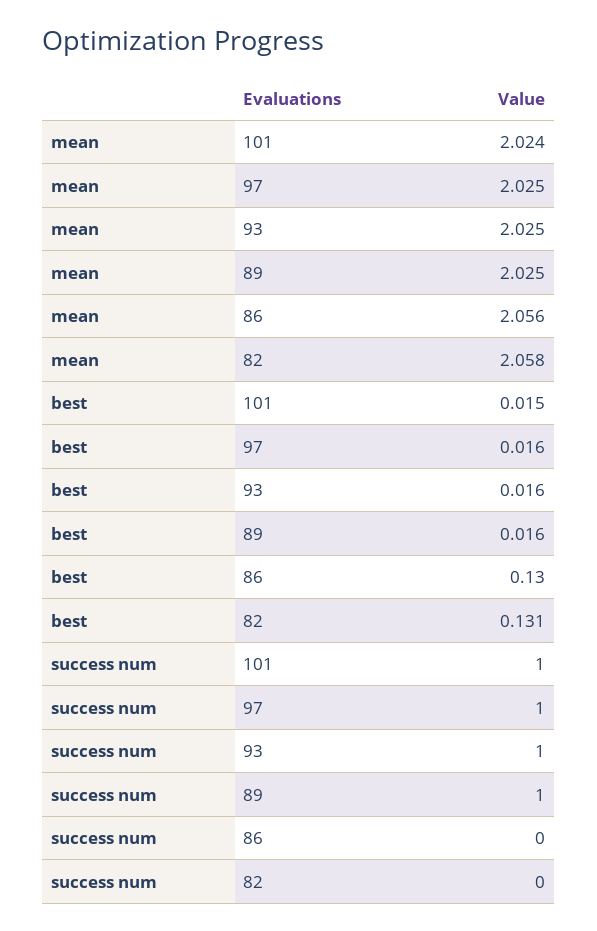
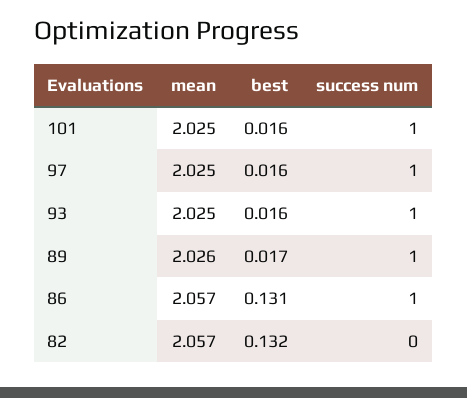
mean, 101: 2.024 -> 2.025
mean, 89: 2.025 -> 2.026
mean, 86: 2.056 -> 2.057
mean, 82: 2.058 -> 2.057
best, 101: 0.015 -> 0.016
best, 89: 0.016 -> 0.017
best, 86: 0.13 -> 0.131
best, 82: 0.131 -> 0.132
success num, 86: 0 -> 1

